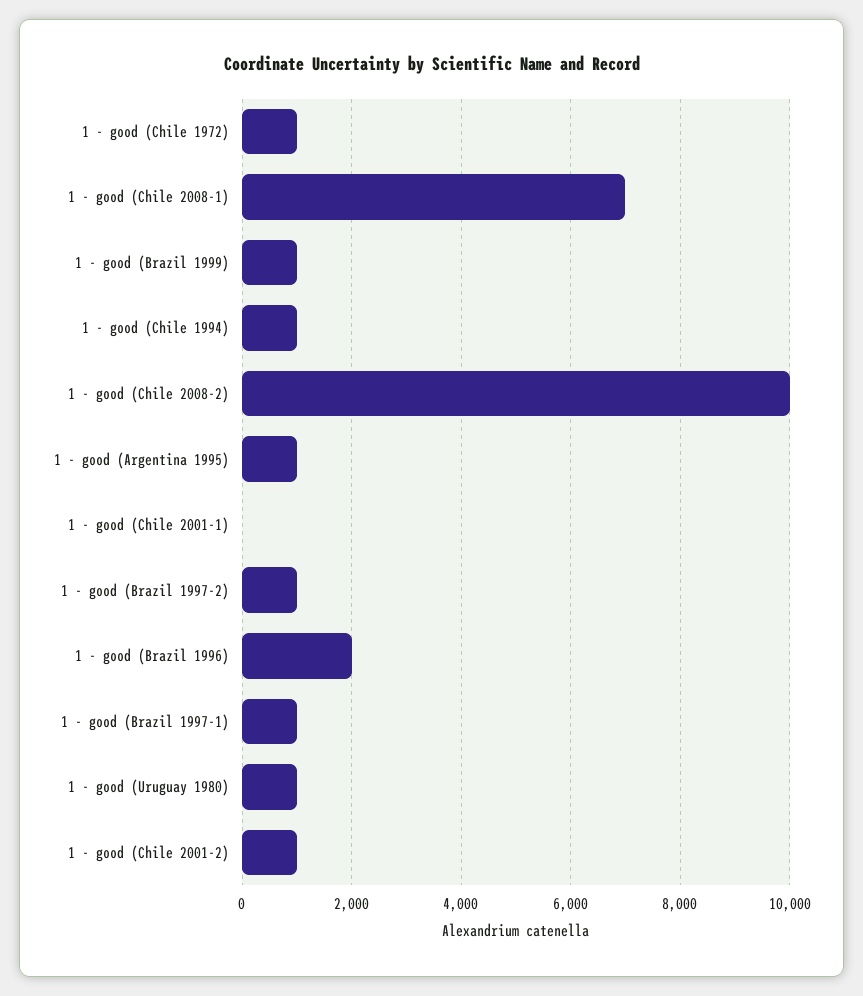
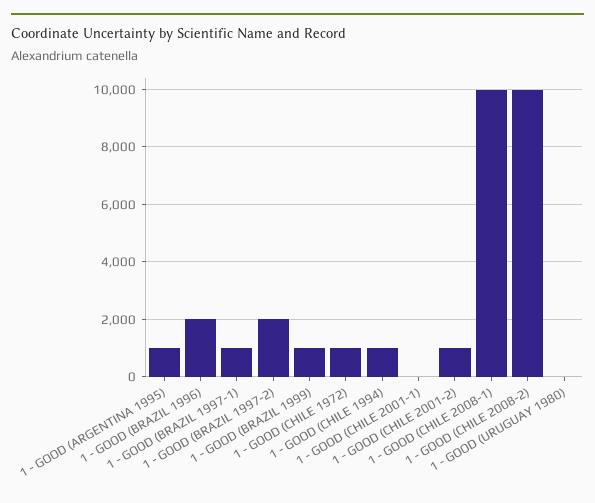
1 - good (Chile 2008-1): 7000 -> 10000
1 - good (Brazil 1997-2): 1000 -> 2000
1 - good (Uruguay 1980): 1000 -> 0

